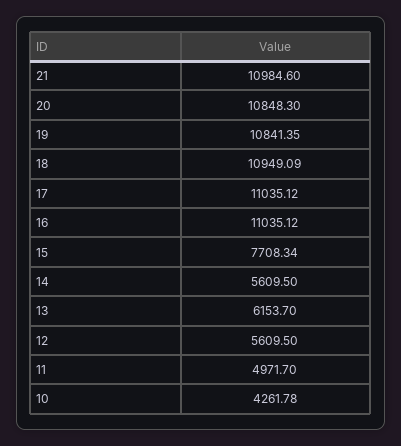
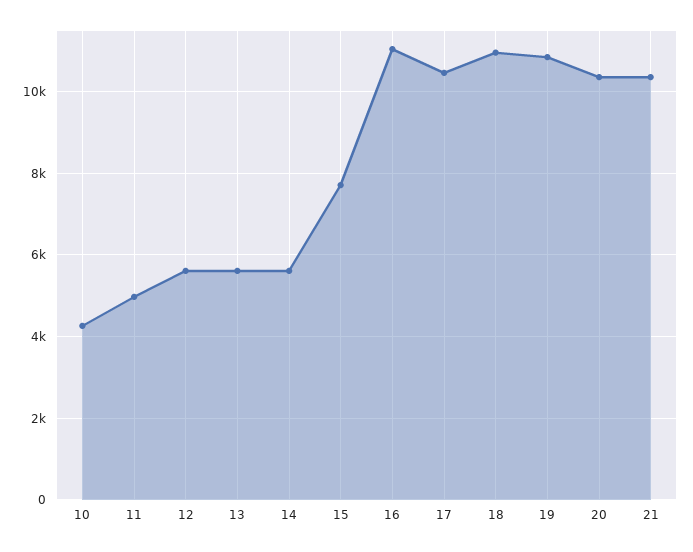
21: 10984.6 -> 10400
20: 10848.3 -> 10400
17: 11035.12 -> 10400
13: 6153.7 -> 5600

